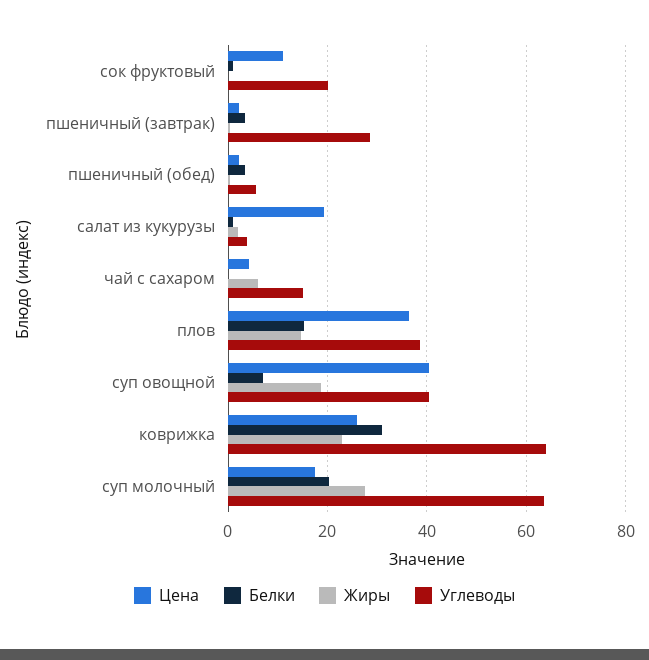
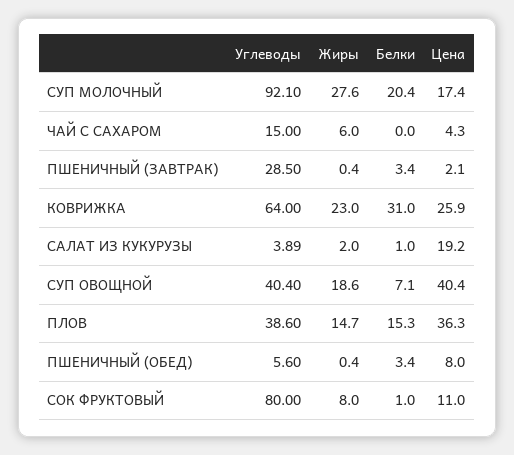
Жиры, сок фруктовый: 0 -> 8
Углеводы, сок фруктовый: 20 -> 80
Цена, пшеничный (обед): 2 -> 8
Углеводы, суп молочный: 64 -> 92.1

